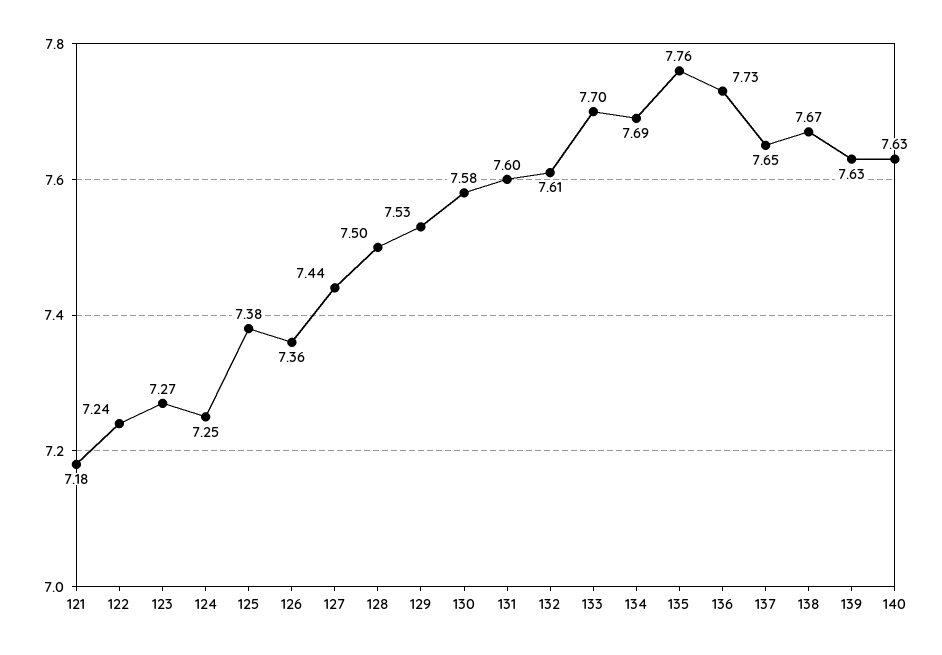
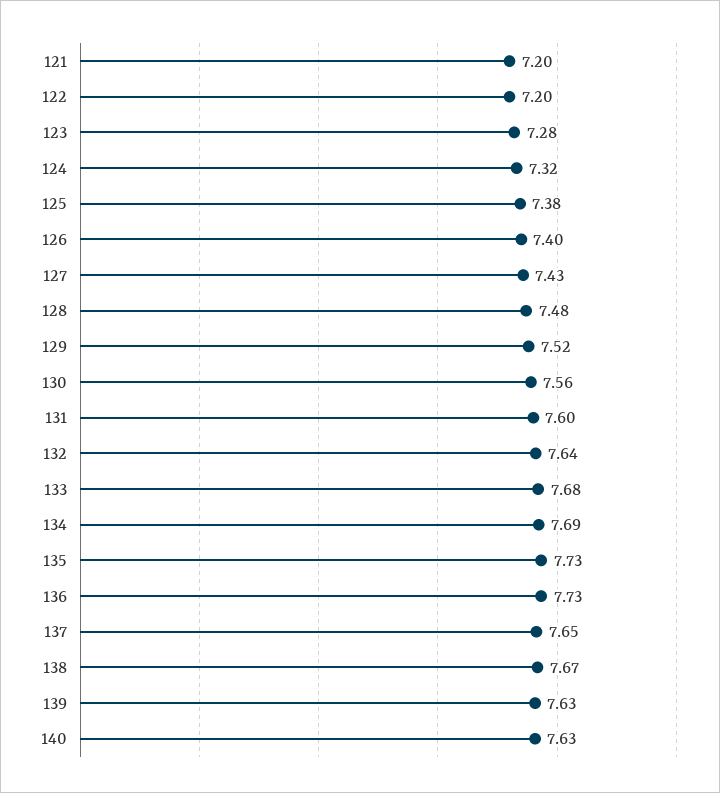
121: 7.18 -> 7.2
122: 7.24 -> 7.2
123: 7.27 -> 7.28
124: 7.25 -> 7.32
126: 7.36 -> 7.4
127: 7.44 -> 7.43
128: 7.5 -> 7.48
129: 7.53 -> 7.52
130: 7.58 -> 7.56
132: 7.61 -> 7.64
133: 7.7 -> 7.68
135: 7.76 -> 7.73

